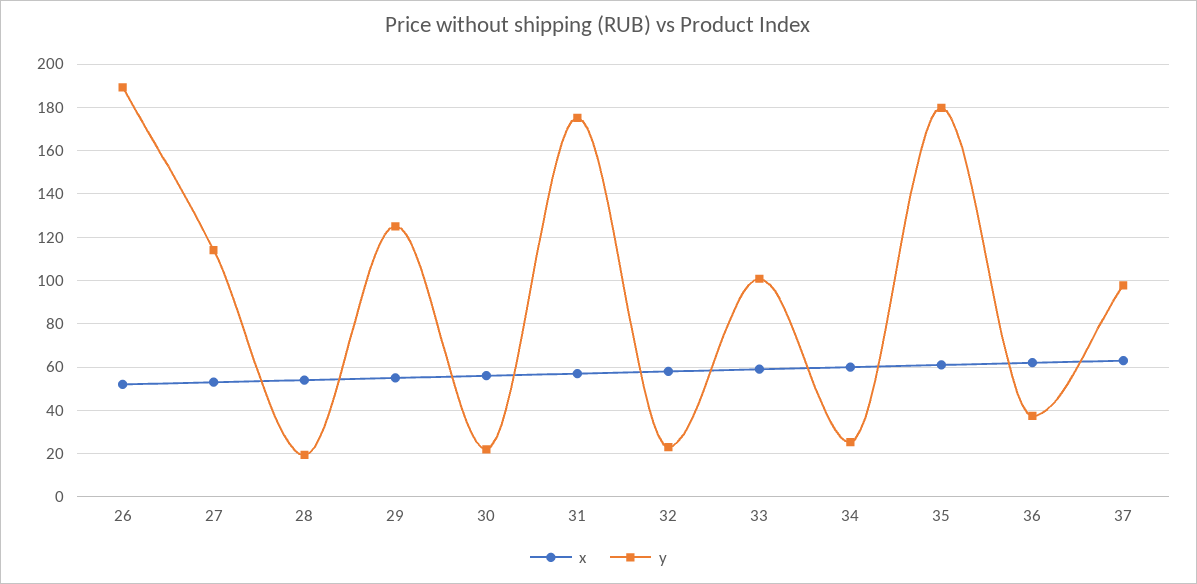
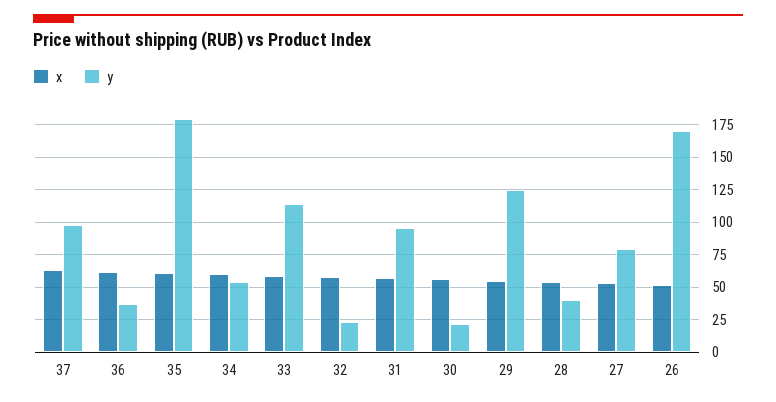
y, 26: 190 -> 170
y, 27: 115 -> 80
y, 28: 20 -> 40
y, 31: 175 -> 95
y, 33: 100 -> 115
y, 34: 25 -> 55

